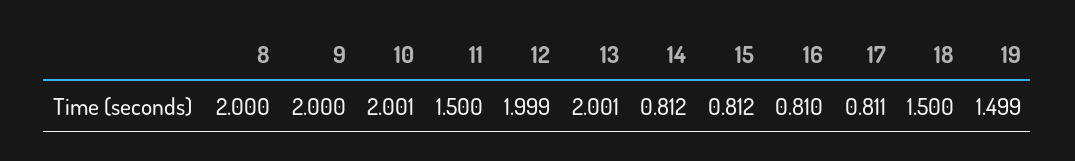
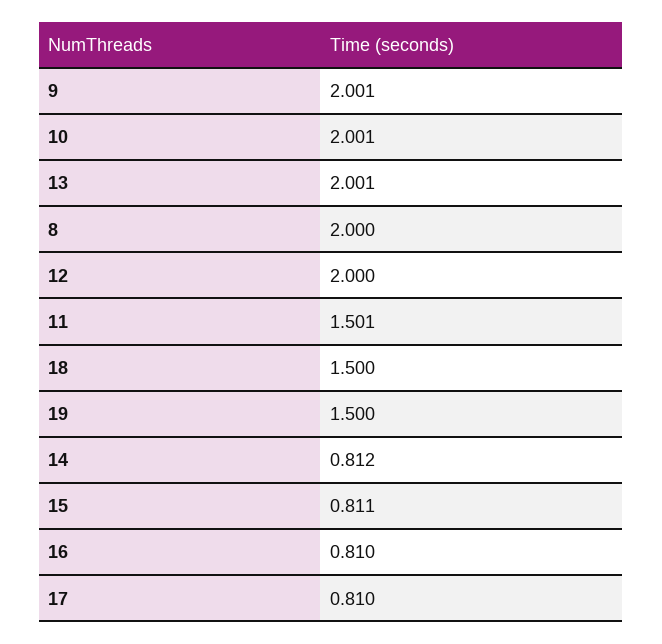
9: 2 -> 2.001
11: 1.5 -> 1.501
12: 1.999 -> 2
15: 0.812 -> 0.811
17: 0.811 -> 0.81
19: 1.499 -> 1.5

